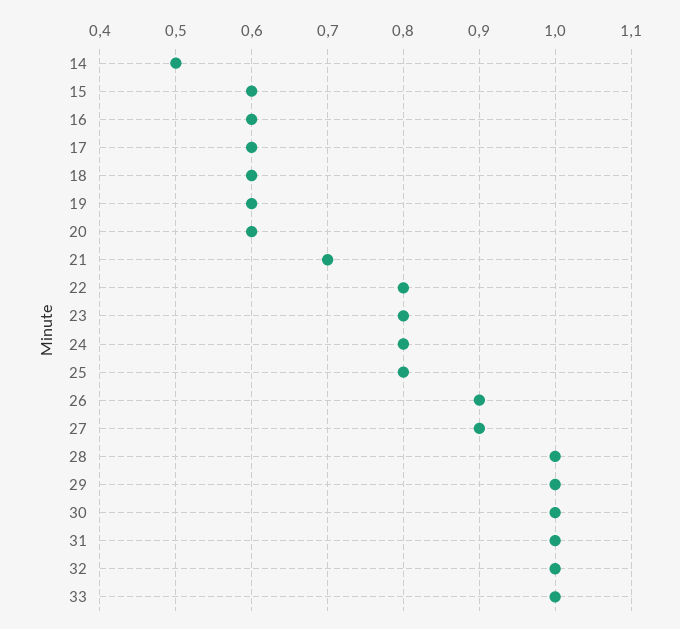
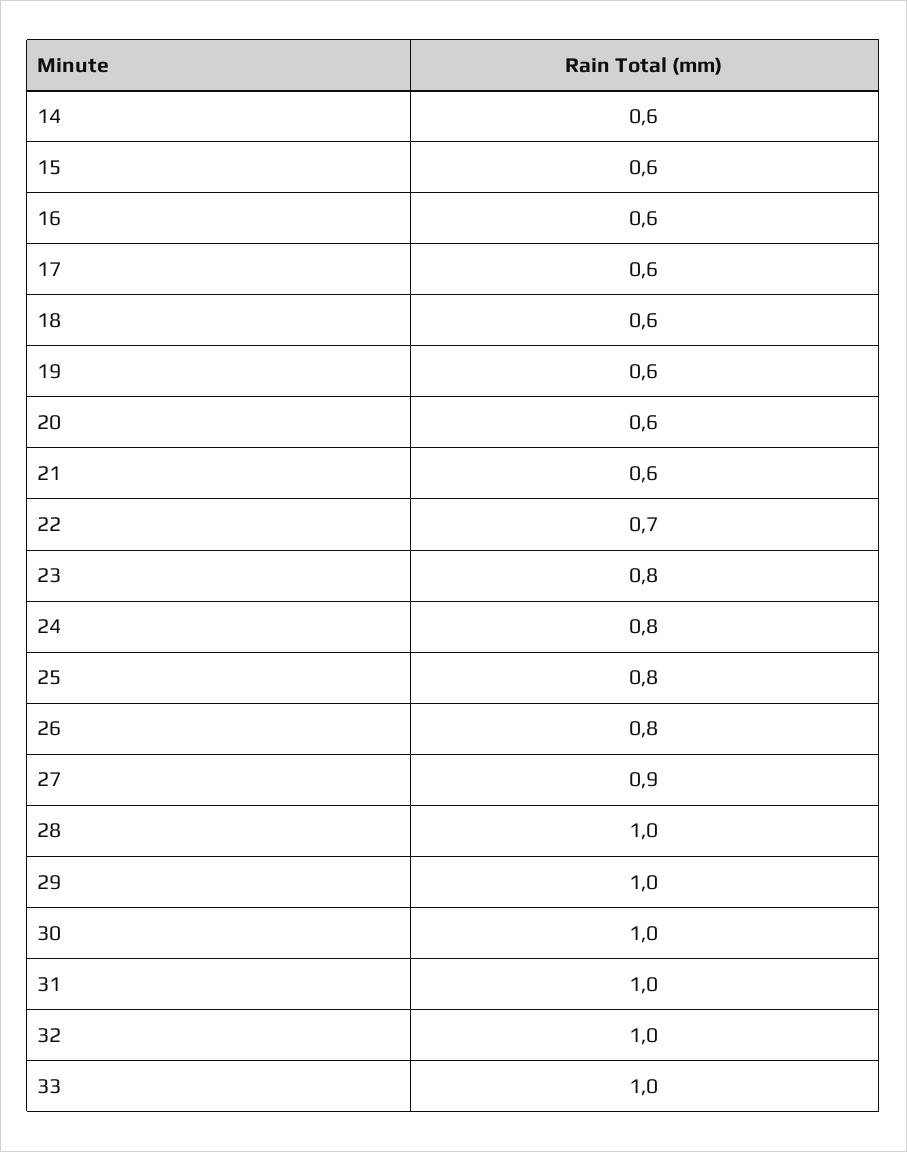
14: 0.5 -> 0.6
21: 0.7 -> 0.6
22: 0.8 -> 0.7
26: 0.9 -> 0.8

